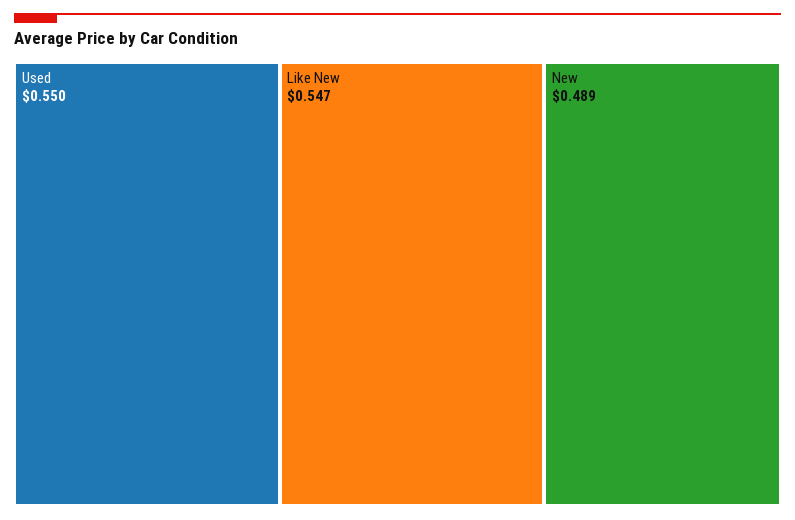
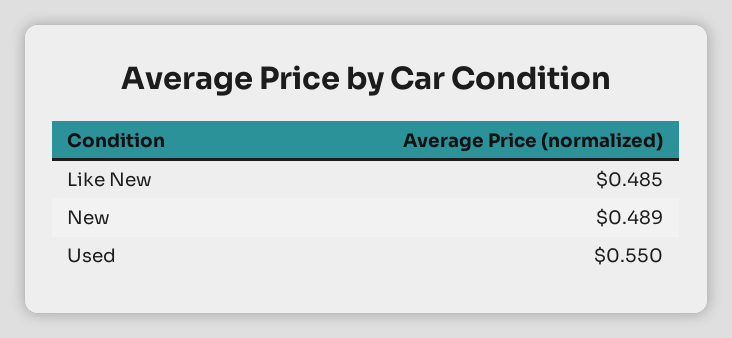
Like New: 0.547 -> 0.485

